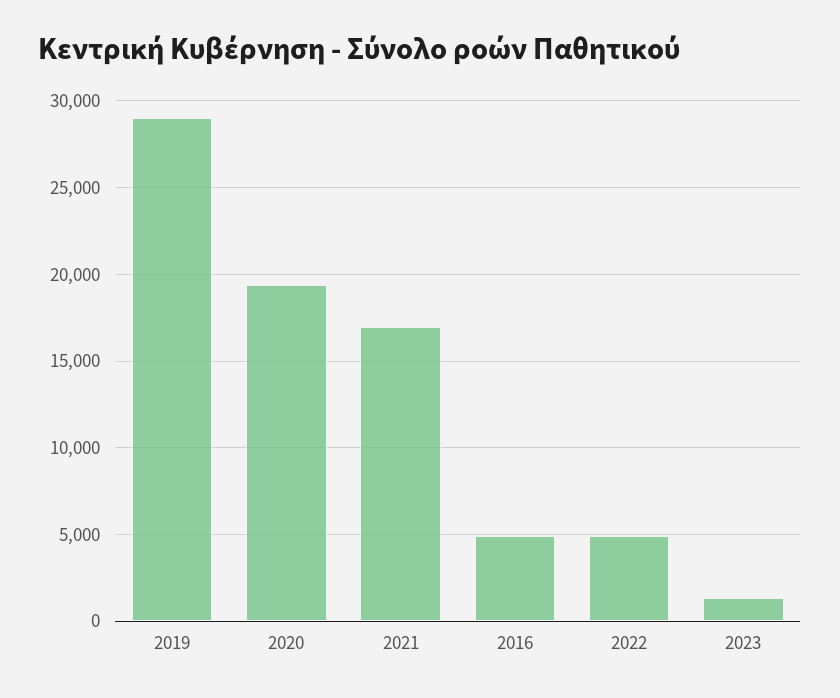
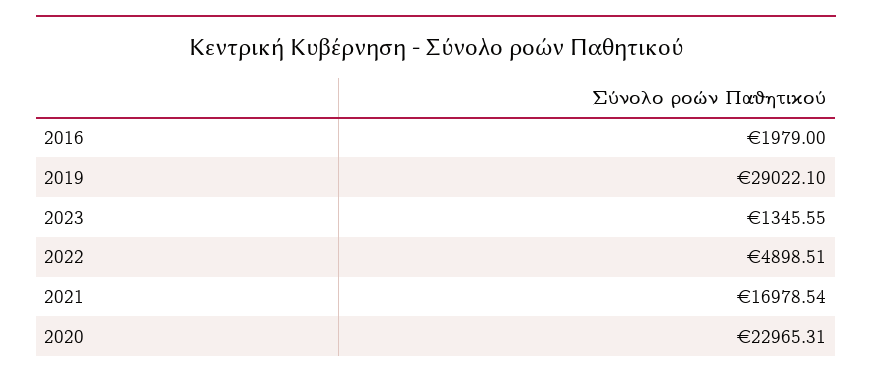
2020: 19500 -> 22965.31
2016: 5000 -> 1979

